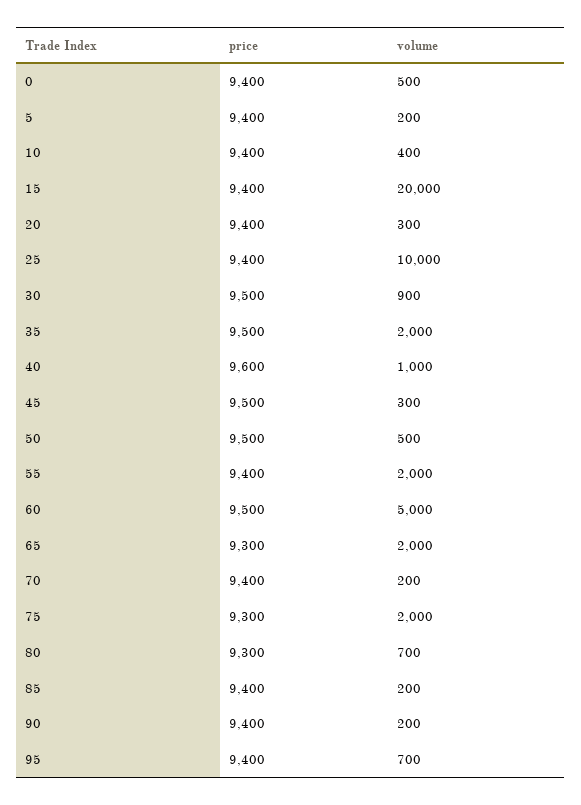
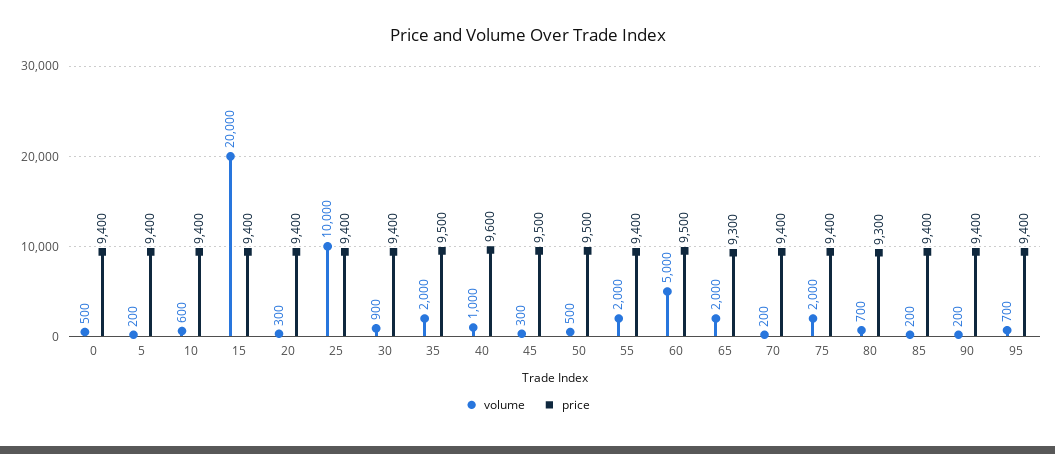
volume, 10: 400 -> 600
price, 30: 9500 -> 9400
price, 75: 9300 -> 9400

